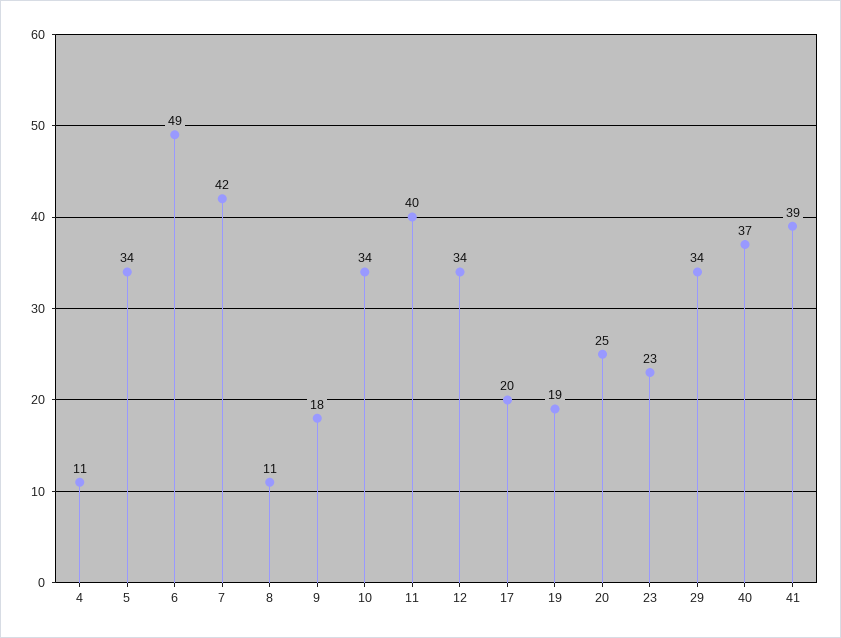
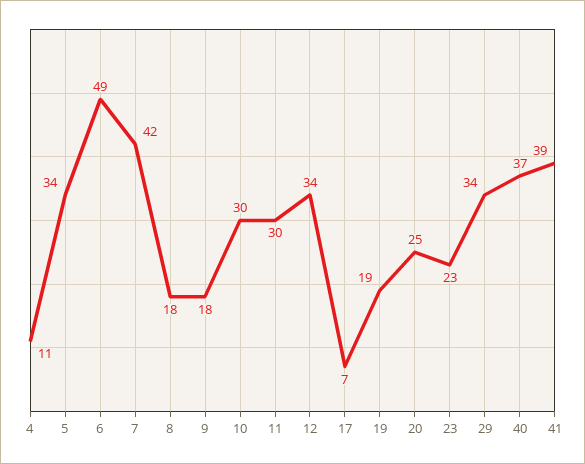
8: 11 -> 18
10: 34 -> 30
11: 40 -> 30
17: 20 -> 7

